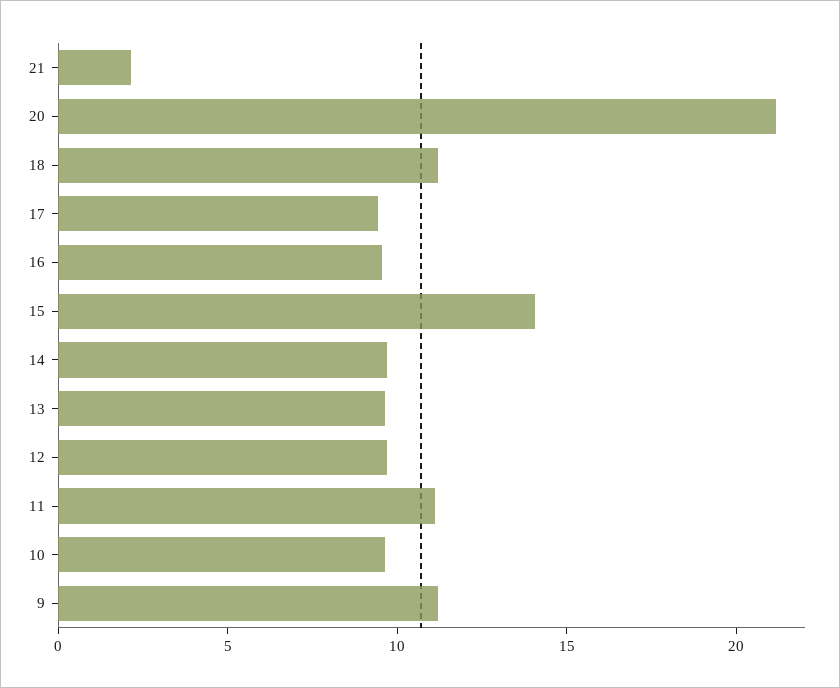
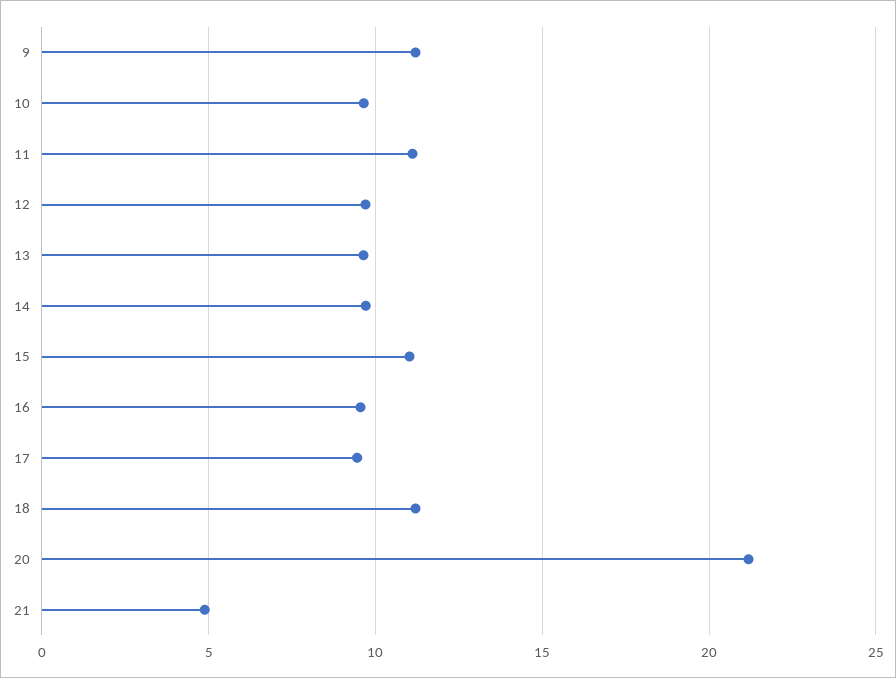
21: 2 -> 5
15: 14 -> 11

